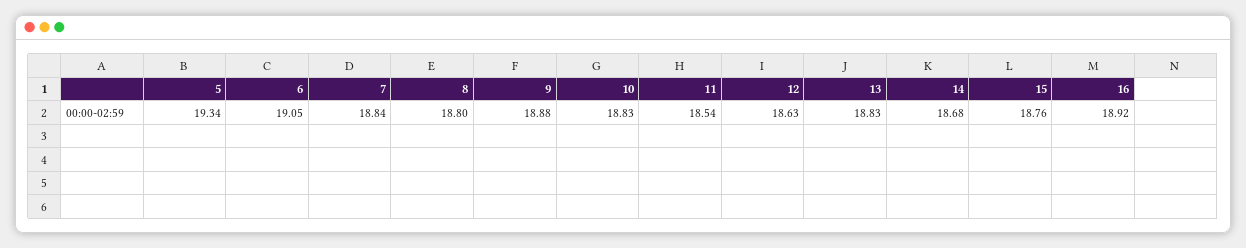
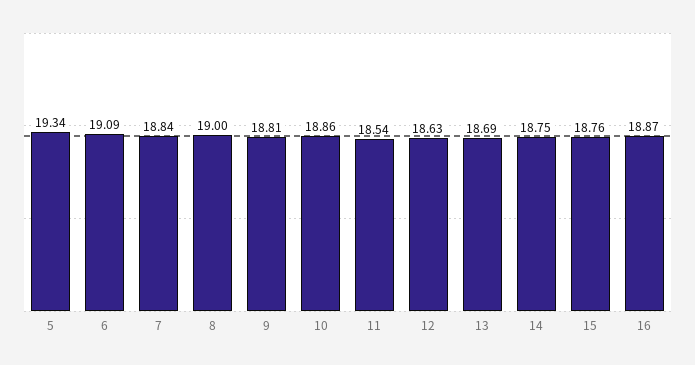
6: 19.05 -> 19.09
8: 18.8 -> 19
9: 18.88 -> 18.81
10: 18.83 -> 18.86
13: 18.83 -> 18.69
14: 18.68 -> 18.75
16: 18.92 -> 18.87

